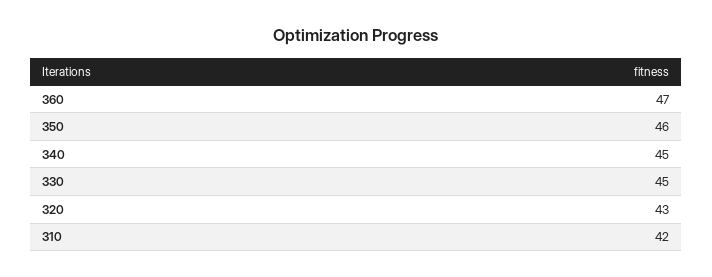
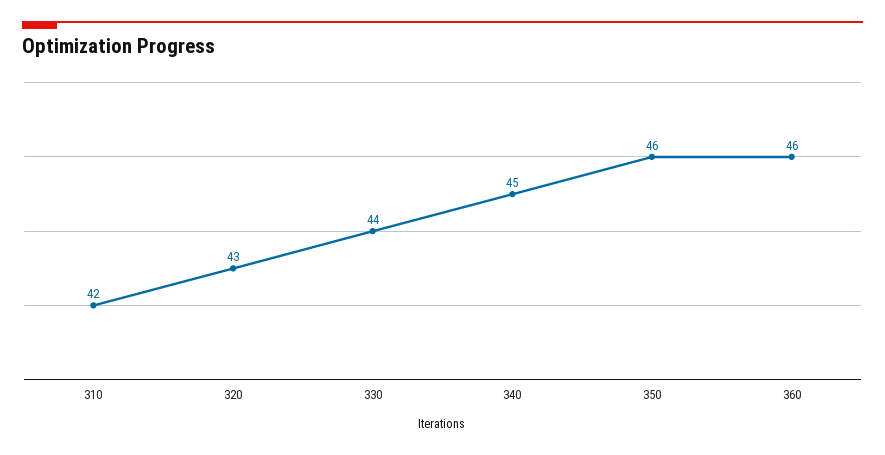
360: 47 -> 46
330: 45 -> 44

